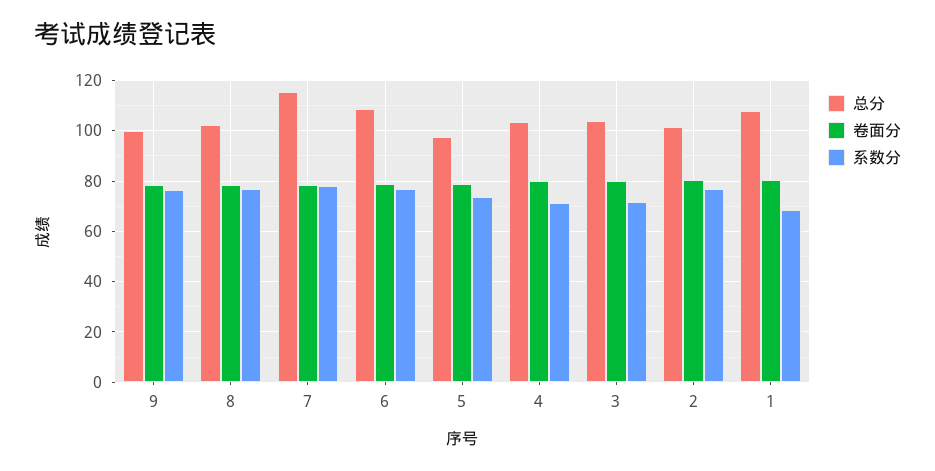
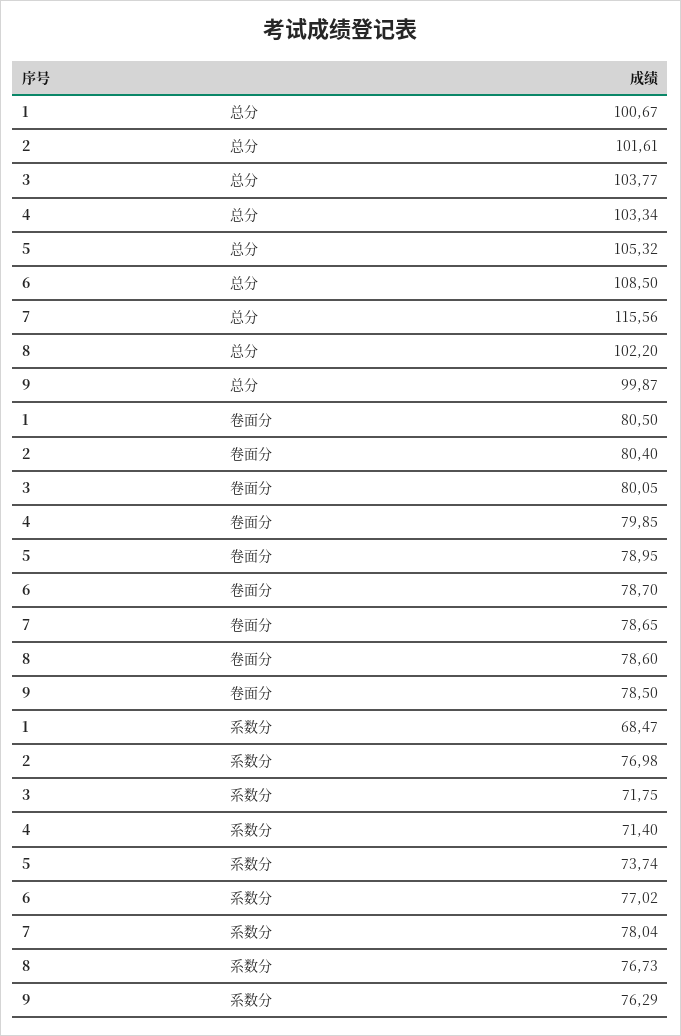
总分, 5: 97.5 -> 105.32
总分, 1: 107.5 -> 100.67

